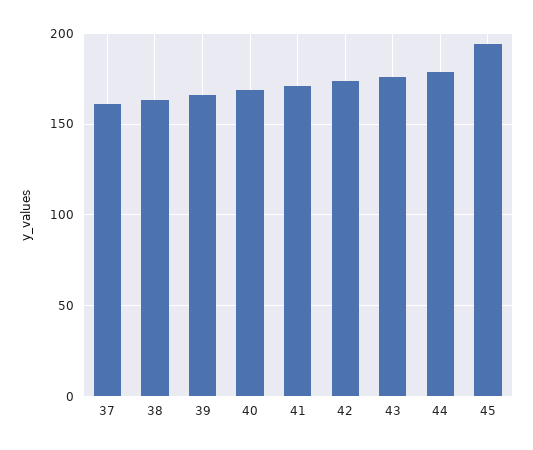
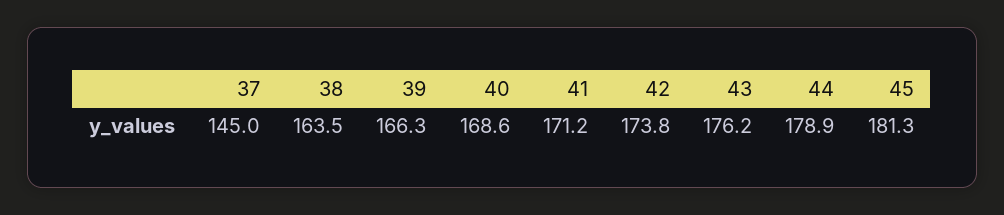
37: 160 -> 145
45: 195 -> 181.3

